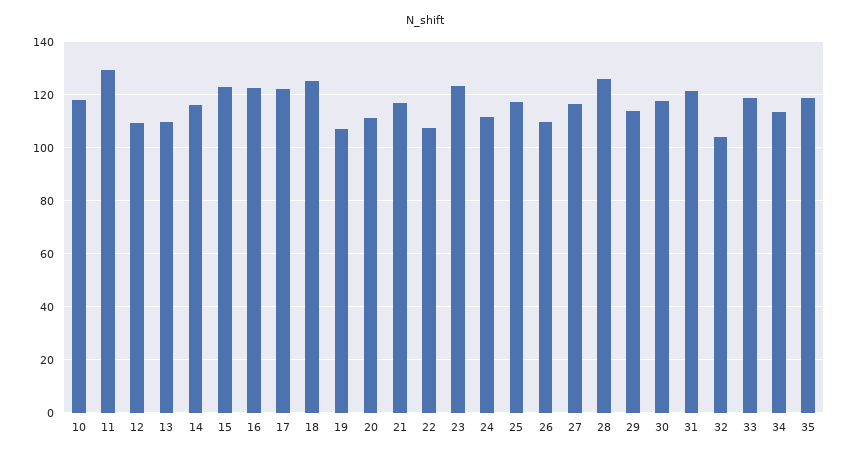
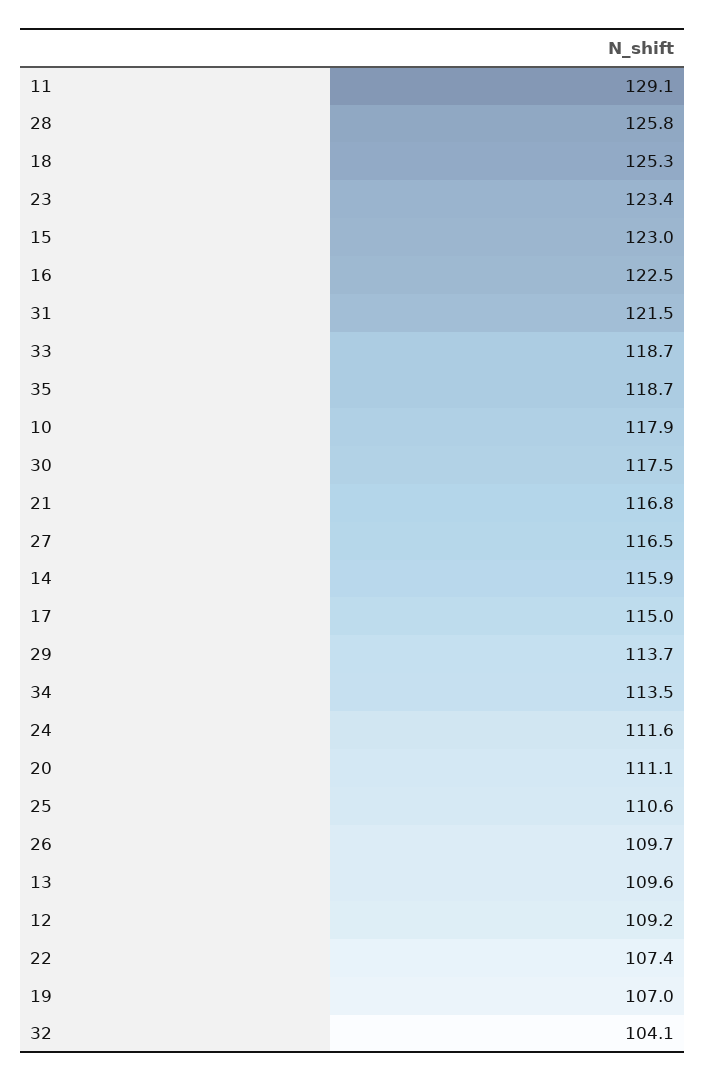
17: 122.5 -> 115
25: 117.5 -> 110.6

